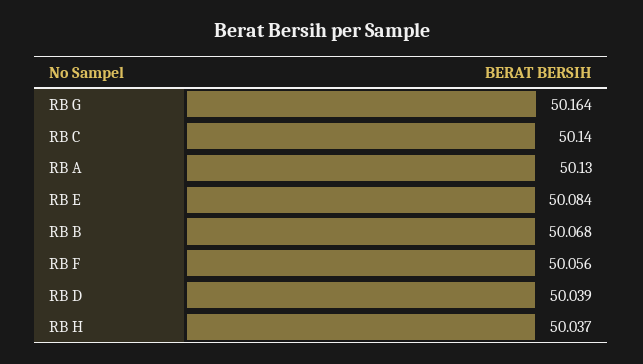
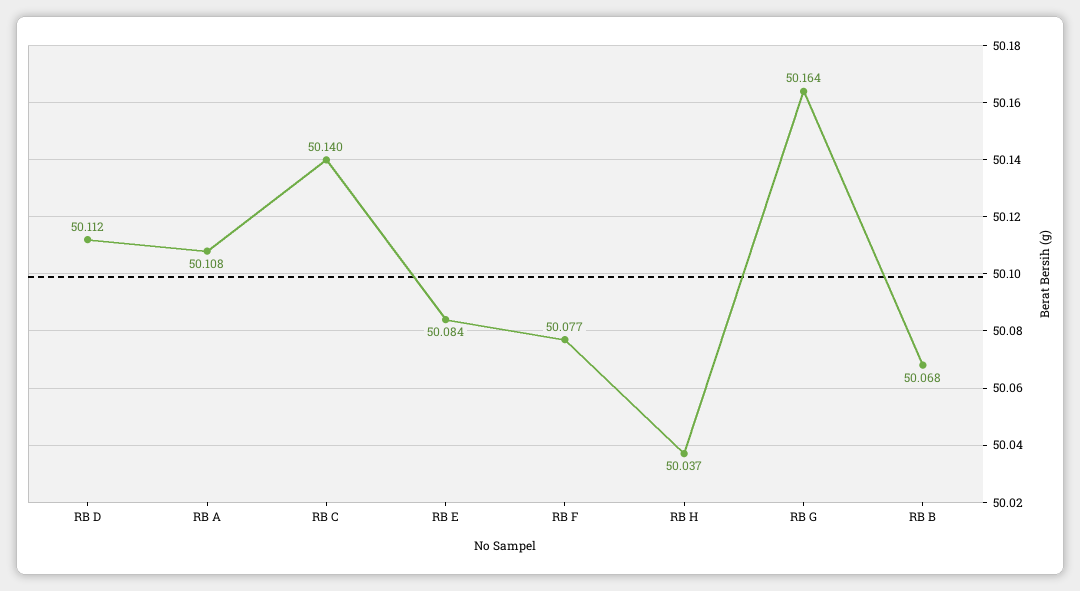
RB A: 50.13 -> 50.108
RB F: 50.056 -> 50.077
RB D: 50.039 -> 50.112

